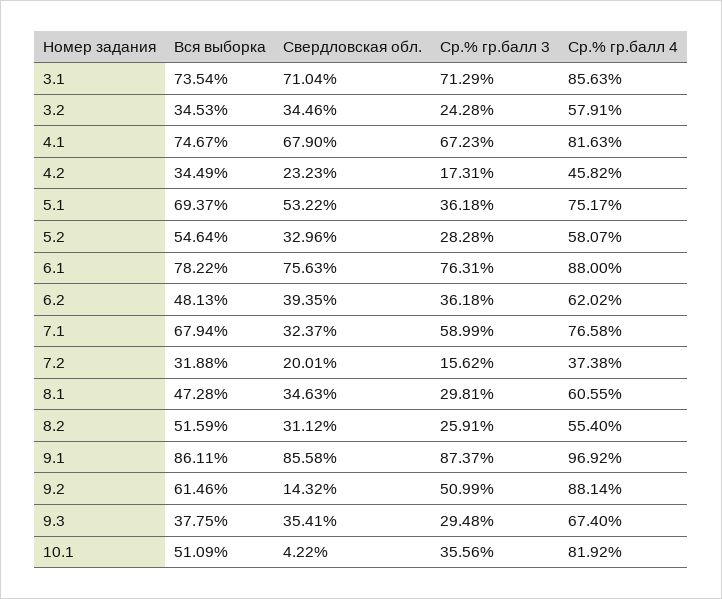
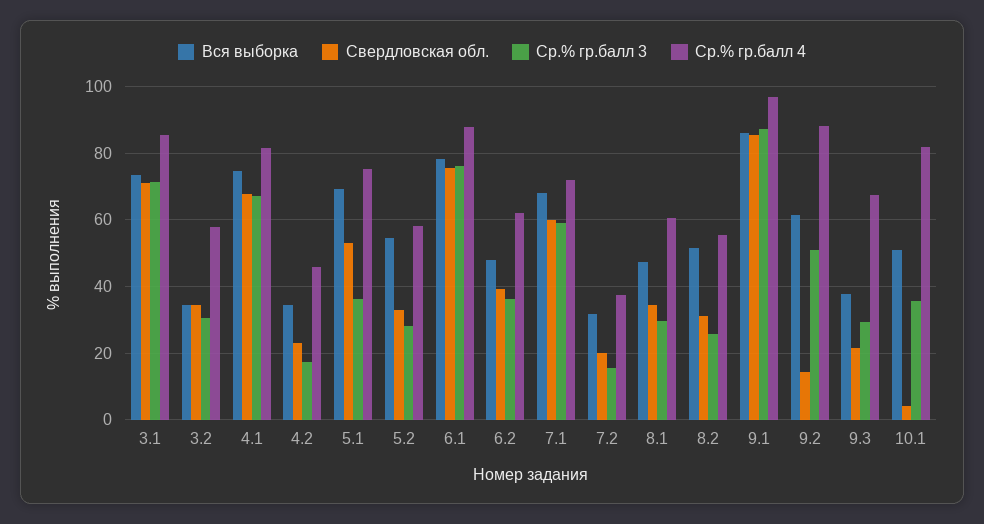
Ср.% гр.балл 3, 3.2: 24.28 -> 30
Свердловская обл., 7.1: 32.37 -> 60
Ср.% гр.балл 4, 7.1: 76.58 -> 72
Свердловская обл., 9.3: 35.41 -> 22

